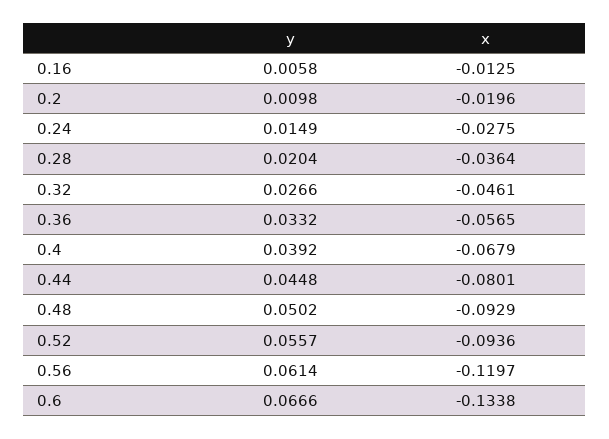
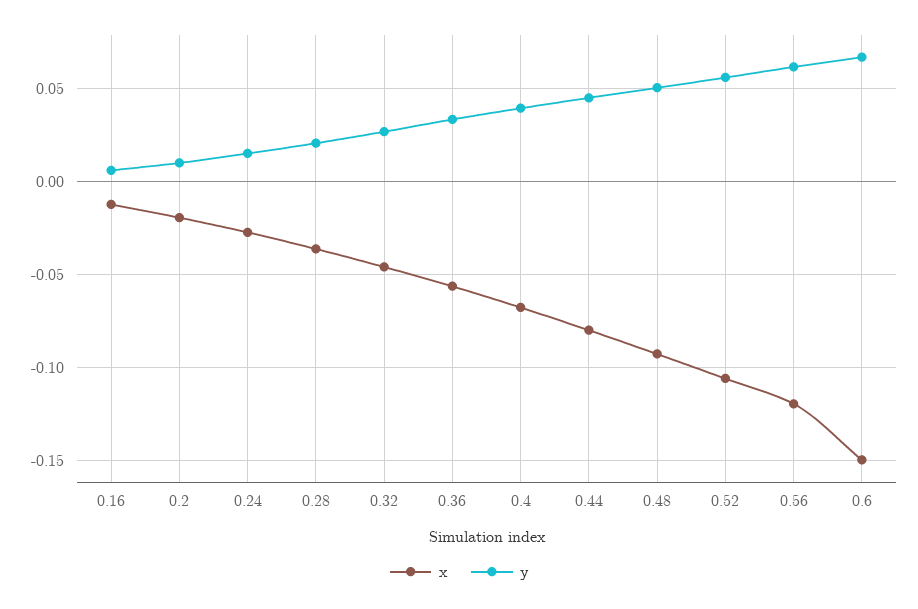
x, 0.52: -0.0936 -> -0.105
x, 0.6: -0.1338 -> -0.15

